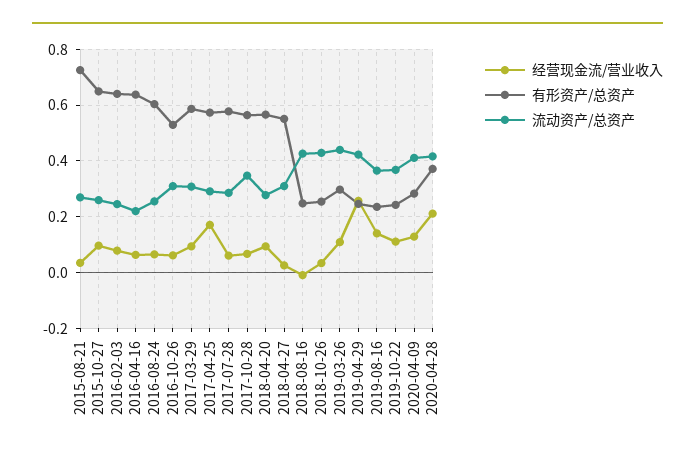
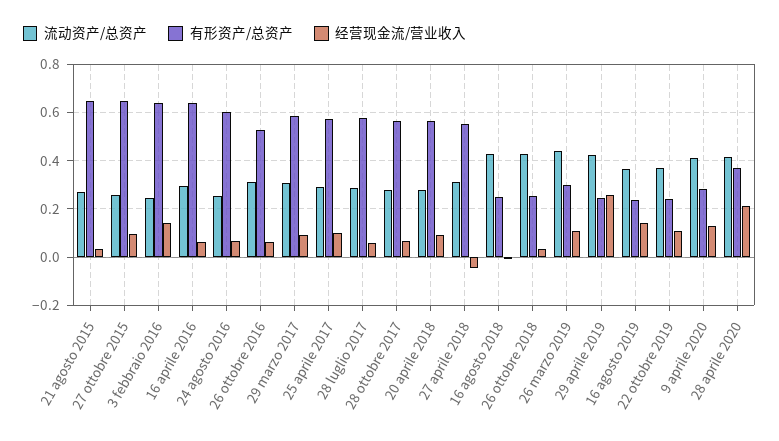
有形资产/总资产, 2015-08-21: 0.725 -> 0.65
经营现金流/营业收入, 2016-02-03: 0.075 -> 0.15
流动资产/总资产, 2016-04-16: 0.225 -> 0.3
经营现金流/营业收入, 2017-04-25: 0.175 -> 0.1
流动资产/总资产, 2017-10-28: 0.35 -> 0.275
经营现金流/营业收入, 2018-04-27: 0.025 -> -0.05

